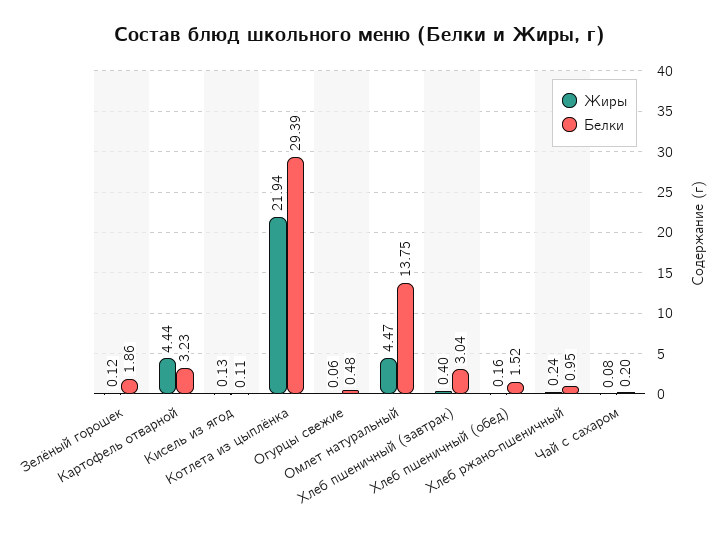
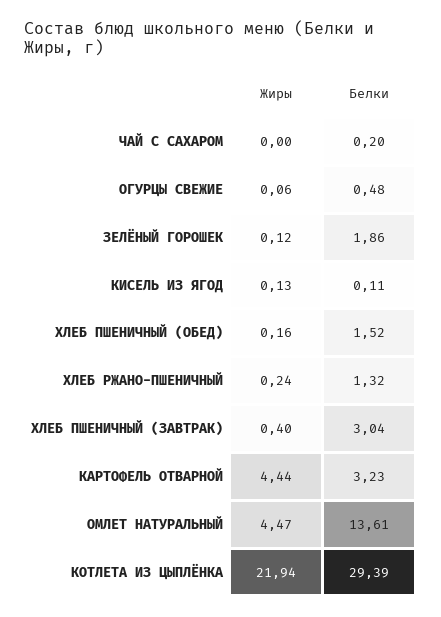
Белки, Омлет натуральный: 13.75 -> 13.61
Белки, Хлеб ржано-пшеничный: 0.95 -> 1.32
Жиры, Чай с сахаром: 0.08 -> 0

